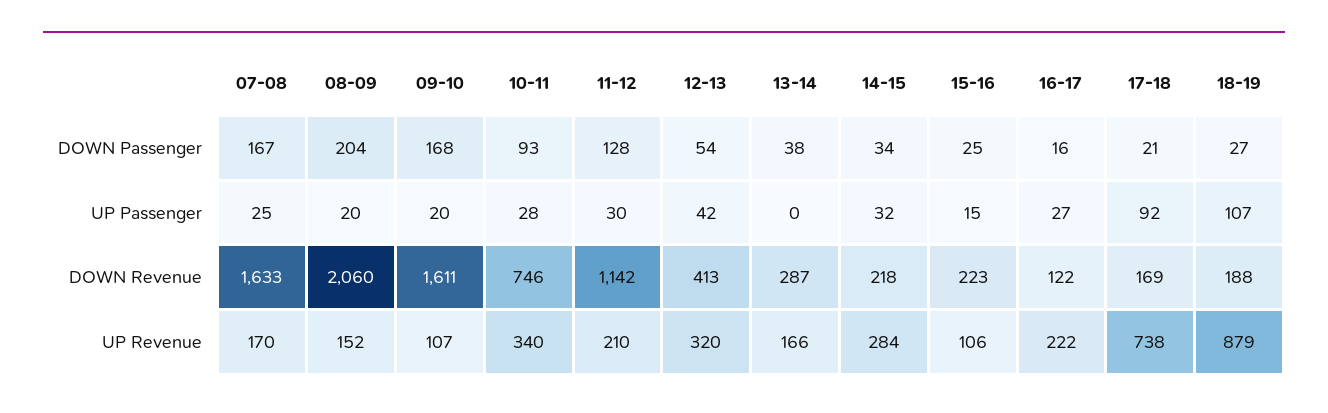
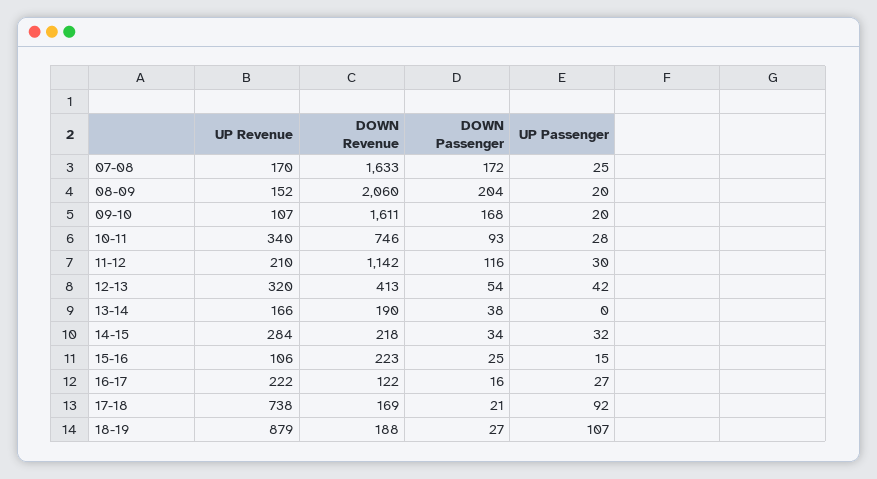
07-08, DOWN Passenger: 167 -> 172
11-12, DOWN Passenger: 128 -> 116
13-14, DOWN Revenue: 287 -> 190

